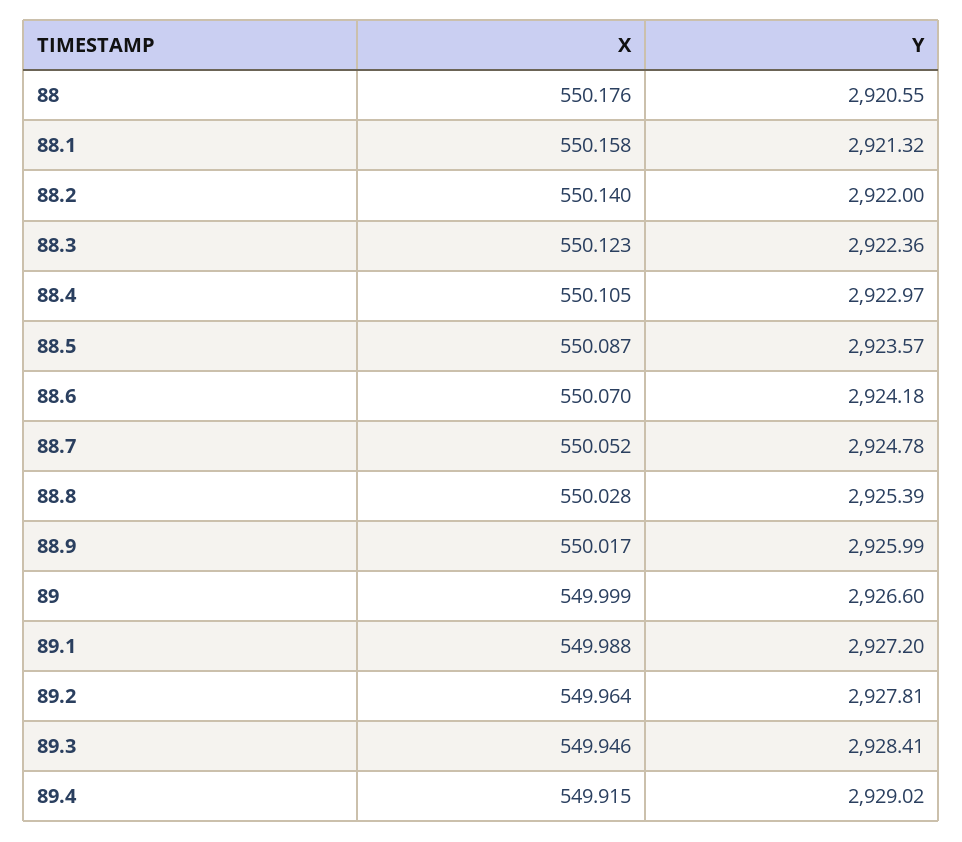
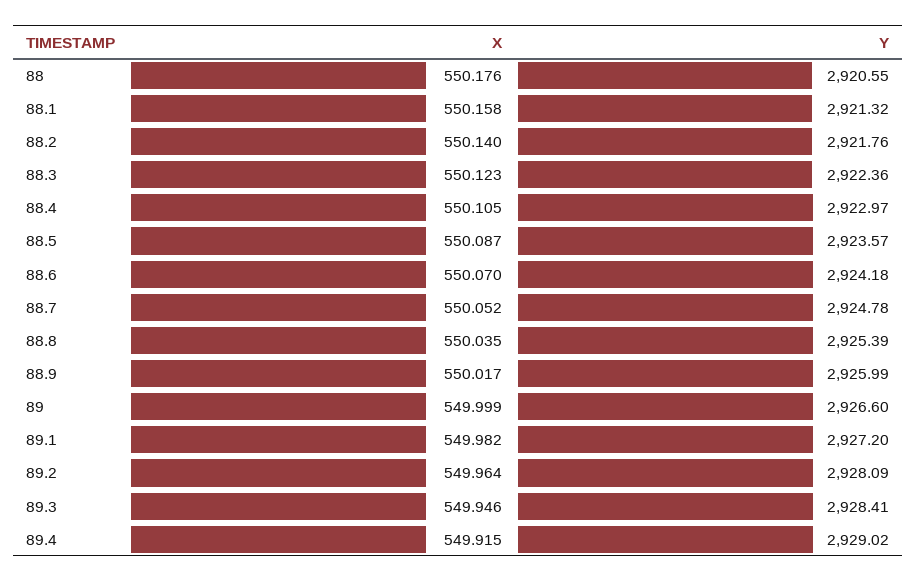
Y, 88.2: 2922 -> 2921.76
X, 88.8: 550.028 -> 550.035
X, 89.1: 549.988 -> 549.982
Y, 89.2: 2927.81 -> 2928.09

